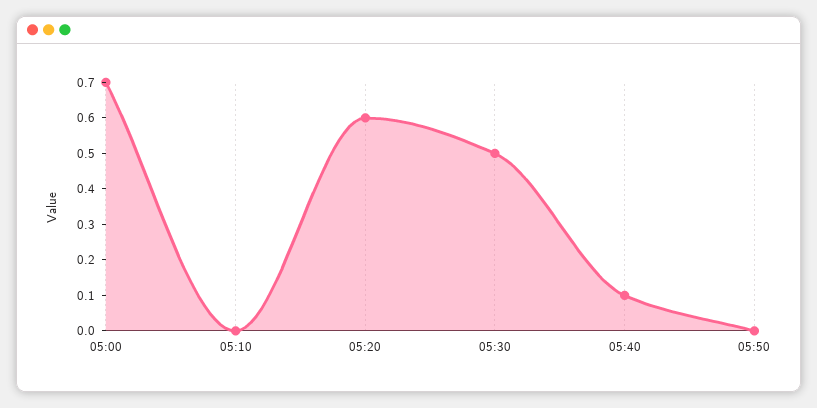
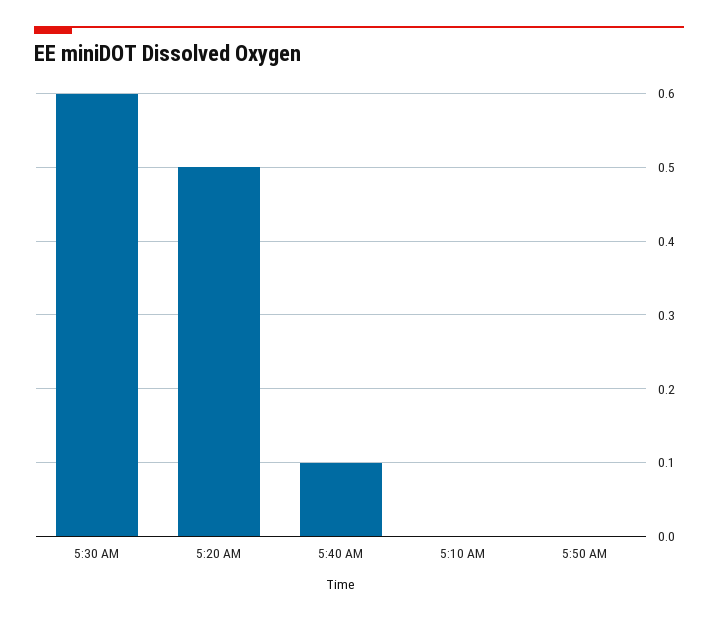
05:00: 0.7 -> none
05:20: 0.6 -> 0.5
05:30: 0.5 -> 0.6

